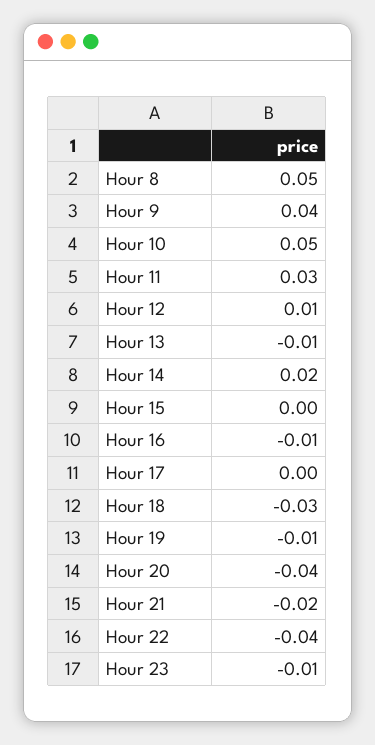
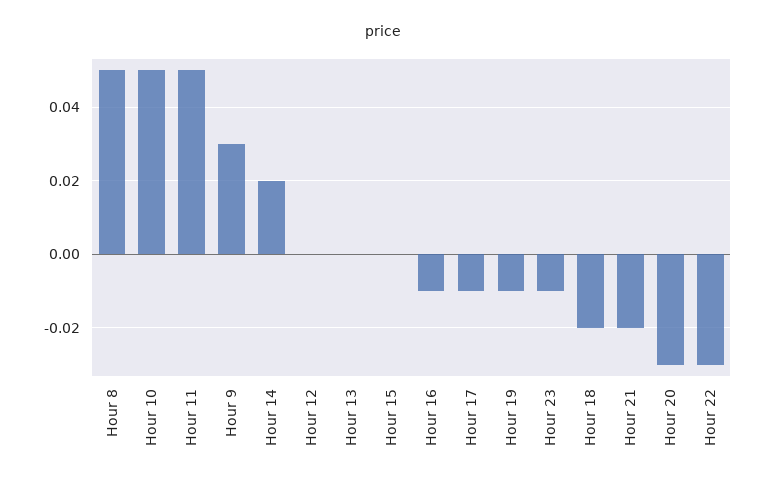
Hour 9: 0.04 -> 0.03
Hour 11: 0.03 -> 0.05
Hour 12: 0.01 -> 0
Hour 13: -0.01 -> 0
Hour 17: 0 -> -0.01
Hour 18: -0.03 -> -0.02
Hour 20: -0.04 -> -0.03
Hour 22: -0.04 -> -0.03

